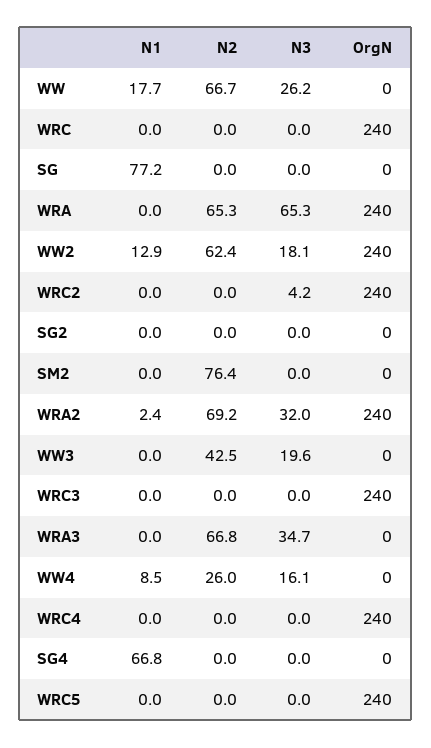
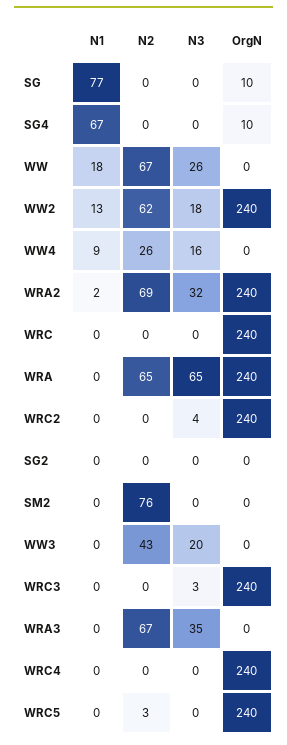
OrgN, SG: 0 -> 10
N3, WRC3: 0 -> 3
OrgN, SG4: 0 -> 10
N2, WRC5: 0 -> 3

